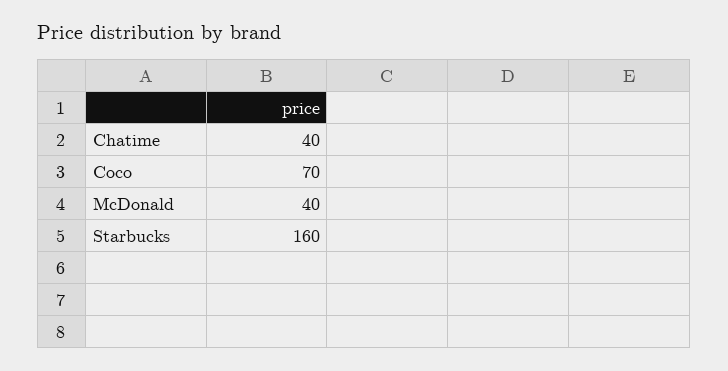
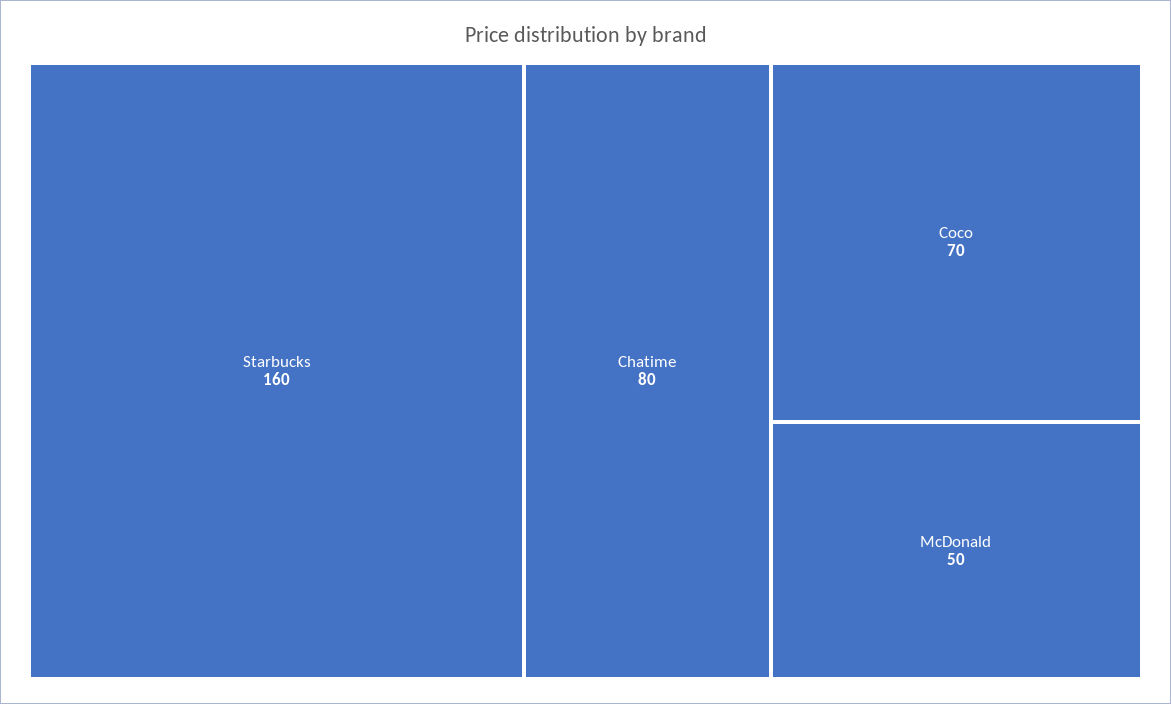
Chatime: 40 -> 80
McDonald: 40 -> 50

